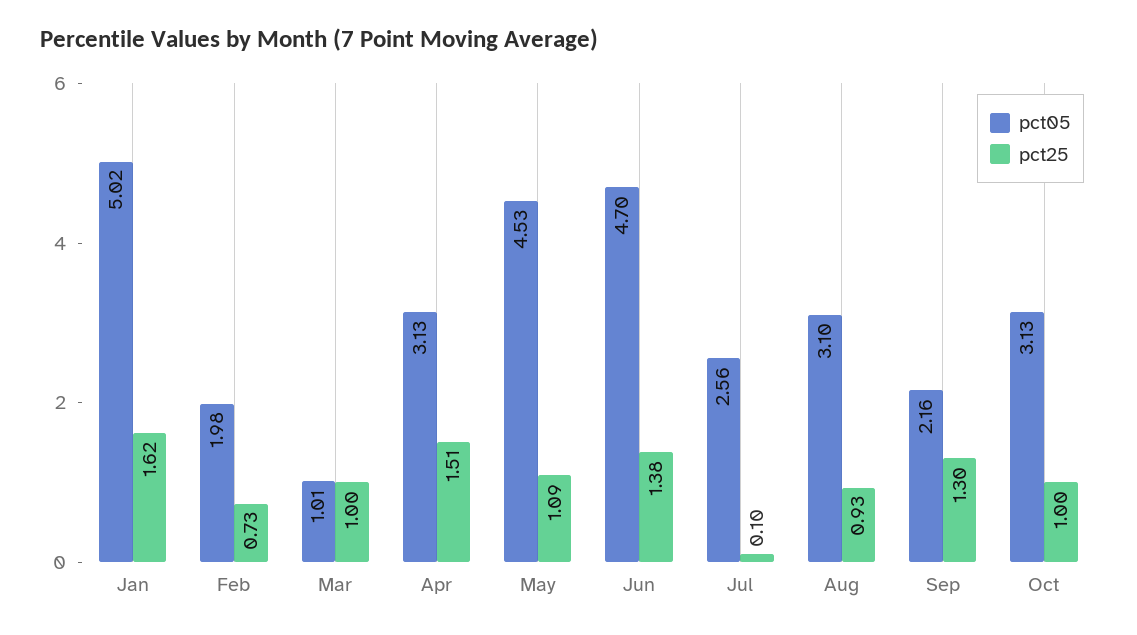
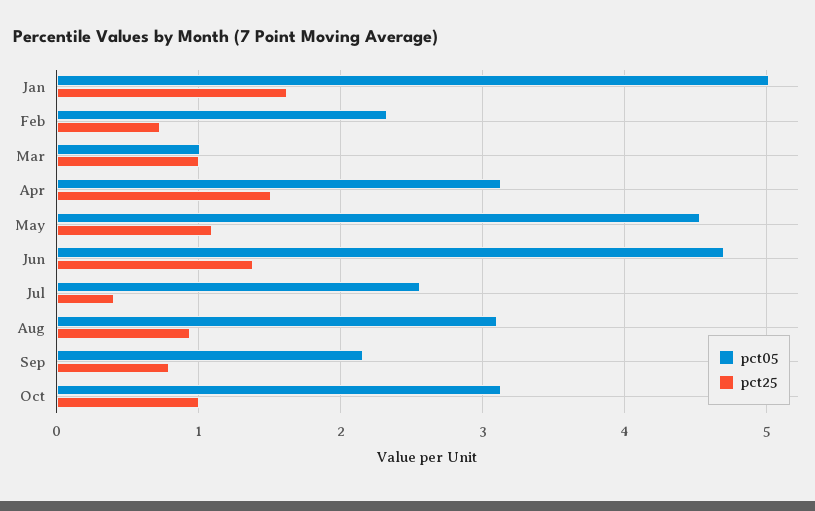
pct05, Feb: 1.98 -> 2.3
pct25, Jul: 0.1 -> 0.4
pct25, Sep: 1.3 -> 0.8

